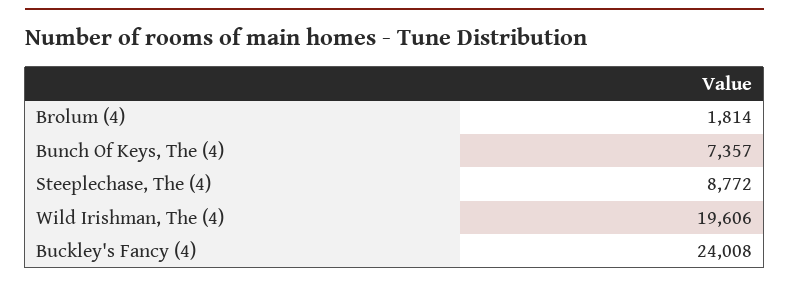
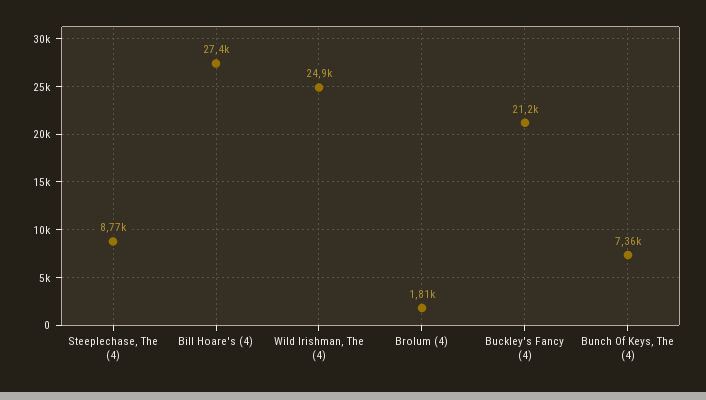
Wild Irishman, The (4): 19606 -> 24900
Buckley's Fancy (4): 24008 -> 21200
Bill Hoare's (4): none -> 27400

